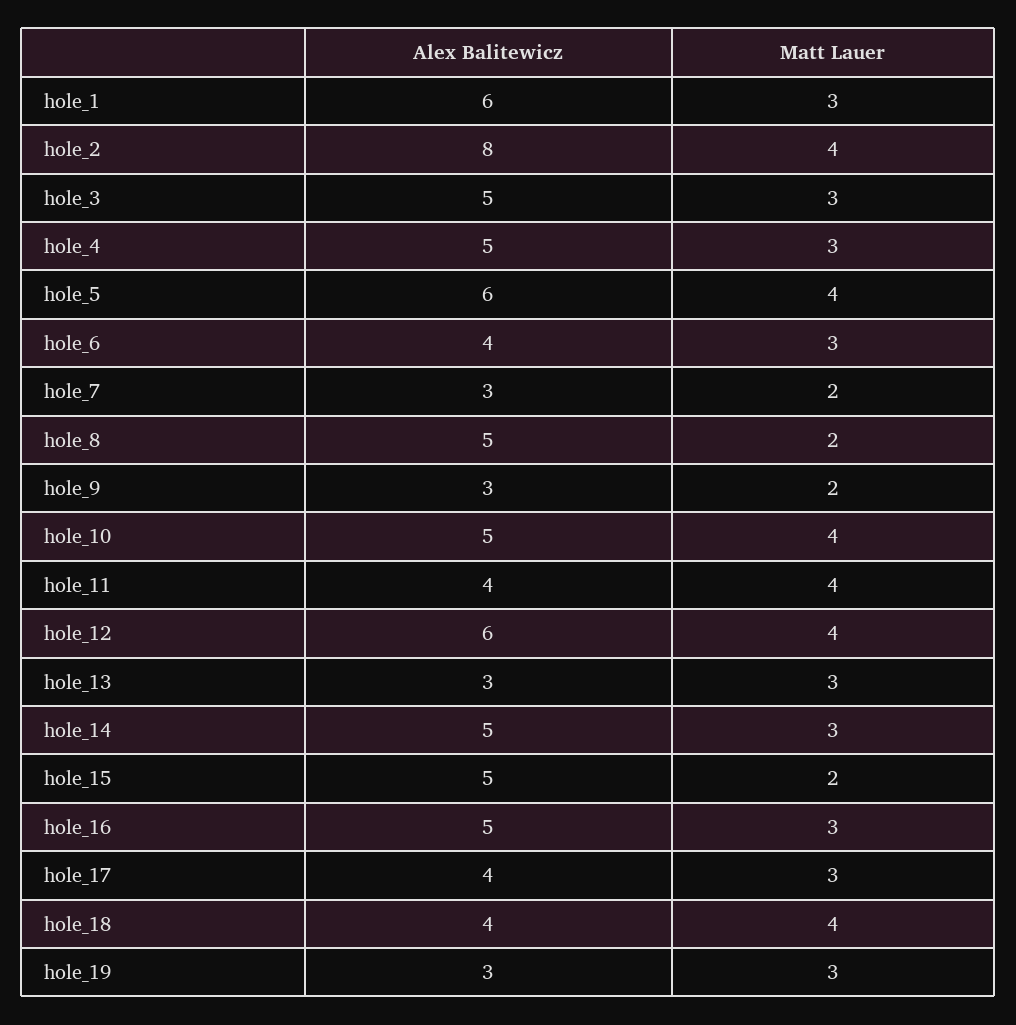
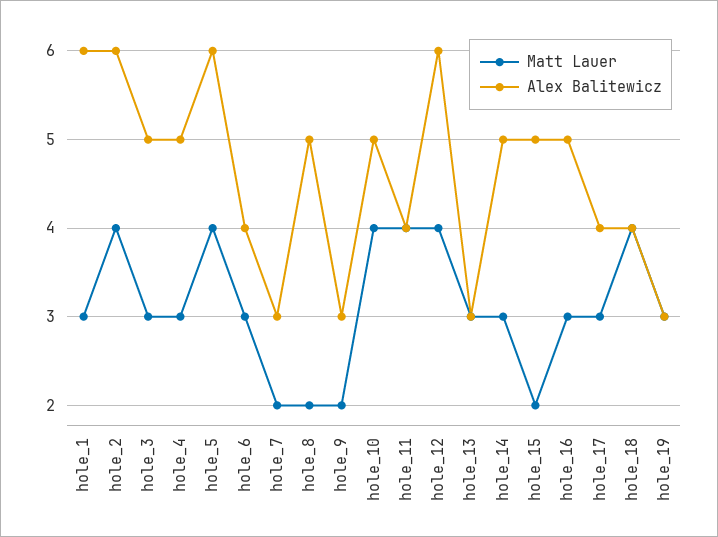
Alex Balitewicz, hole_2: 8 -> 6

